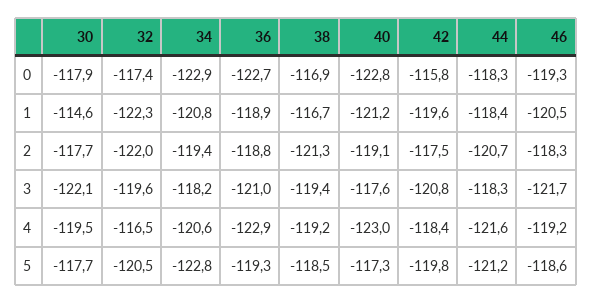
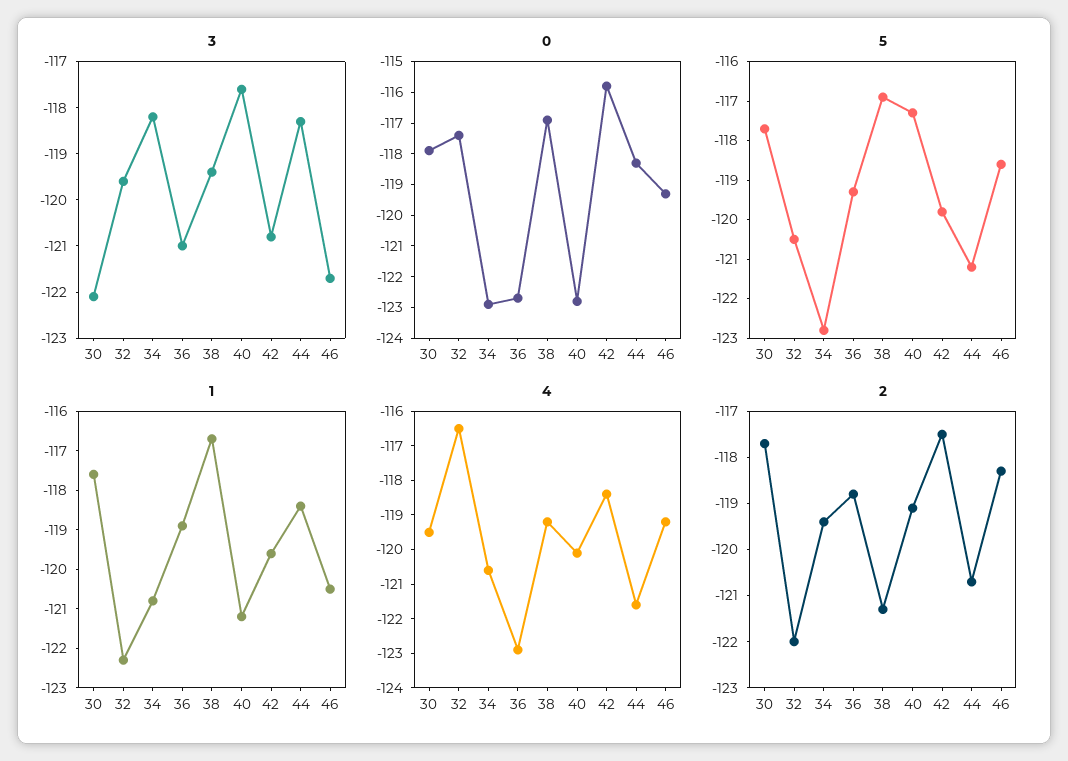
1, 30: -114.6 -> -117.5
4, 40: -123 -> -120
5, 38: -118.5 -> -117

